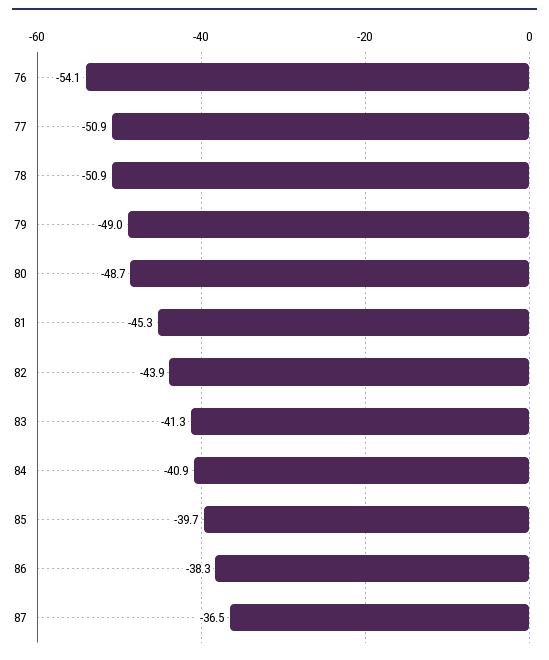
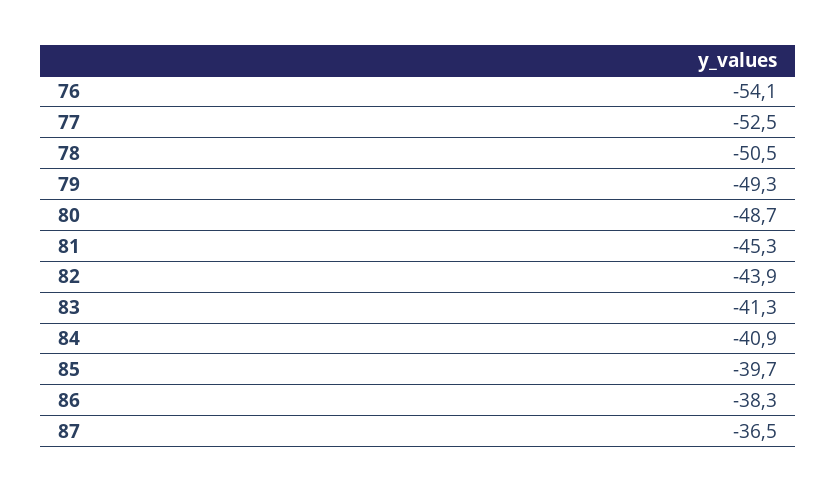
77: -50.9 -> -52.5
78: -50.9 -> -50.5
79: -49 -> -49.3

